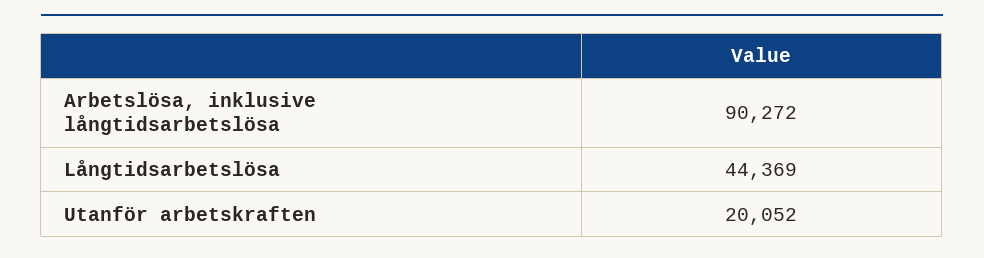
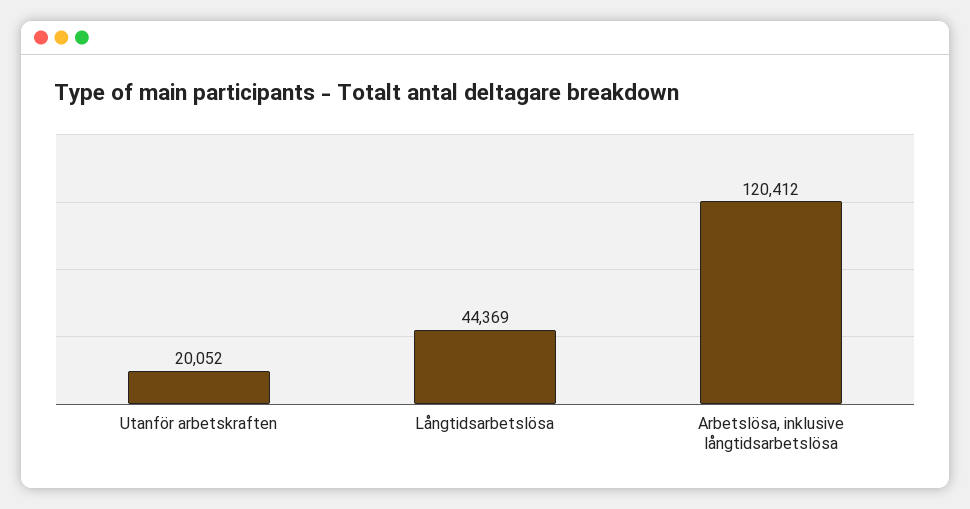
Arbetslösa, inklusive långtidsarbetslösa: 90272 -> 120412

